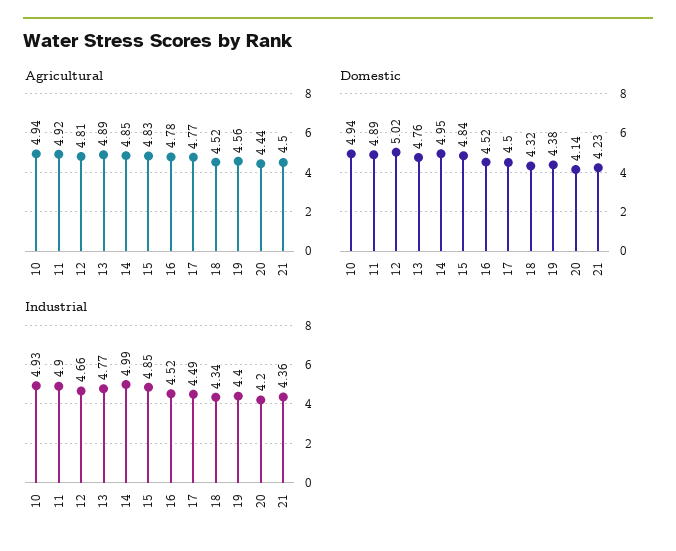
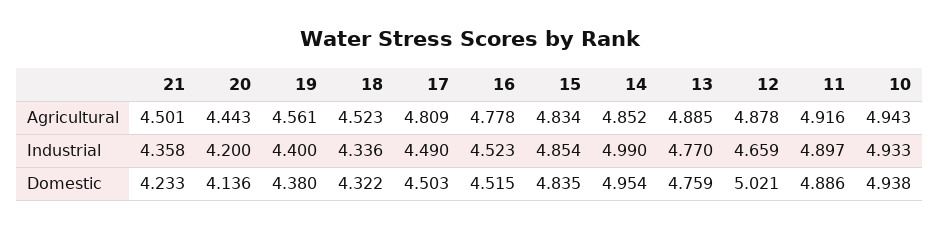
Agricultural, 12: 4.81 -> 4.878
Agricultural, 17: 4.77 -> 4.809

